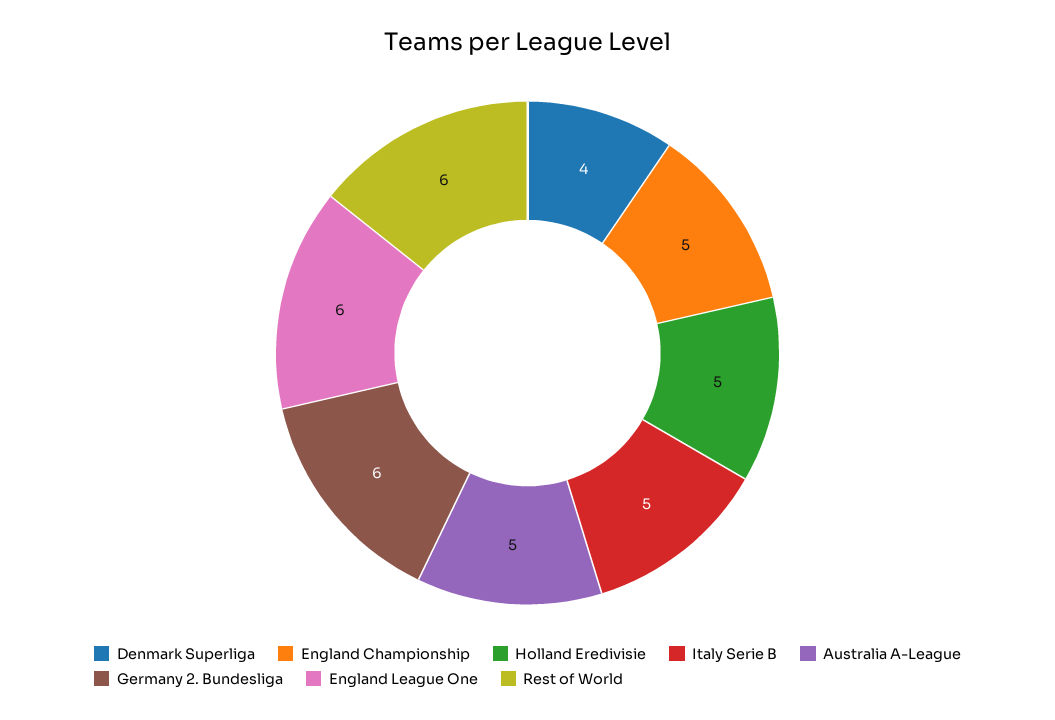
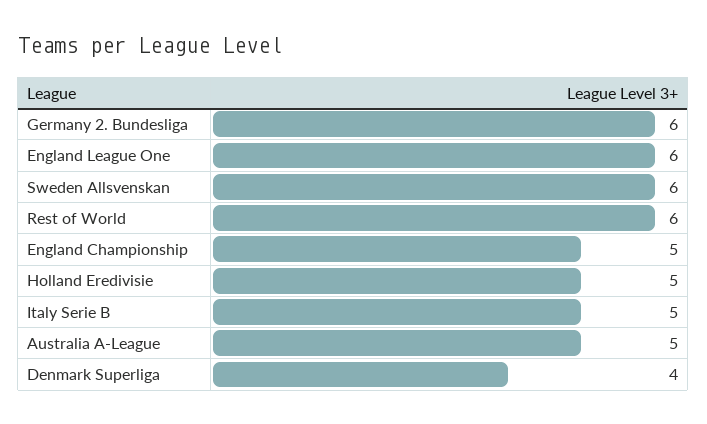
Sweden Allsvenskan: none -> 6

